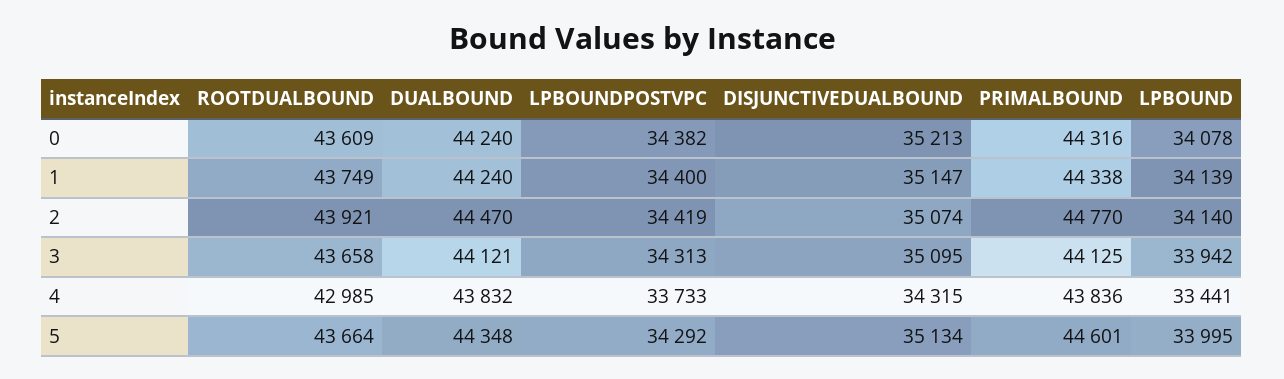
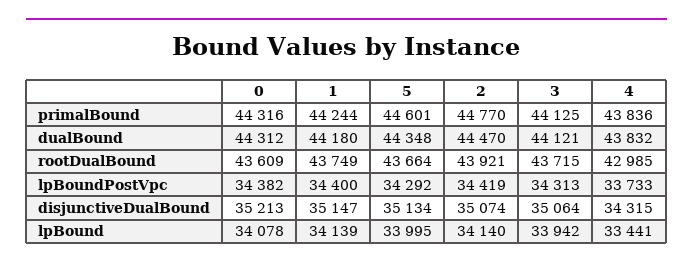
DUALBOUND, 0: 44240 -> 44312
DUALBOUND, 1: 44240 -> 44180
PRIMALBOUND, 1: 44338 -> 44244
ROOTDUALBOUND, 3: 43658 -> 43715
DISJUNCTIVEDUALBOUND, 3: 35095 -> 35064

